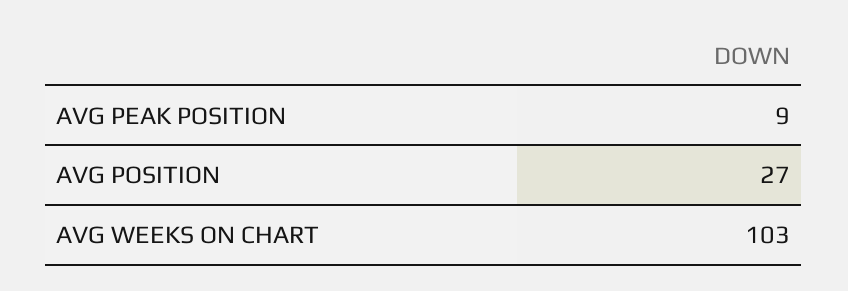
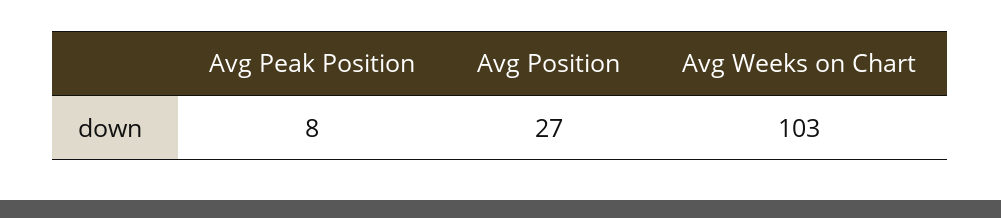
AVG PEAK POSITION: 9 -> 8

